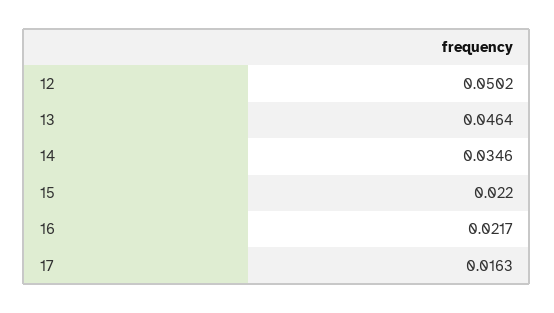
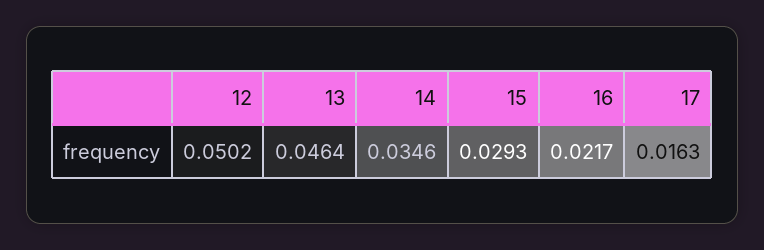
15: 0.022 -> 0.0293

